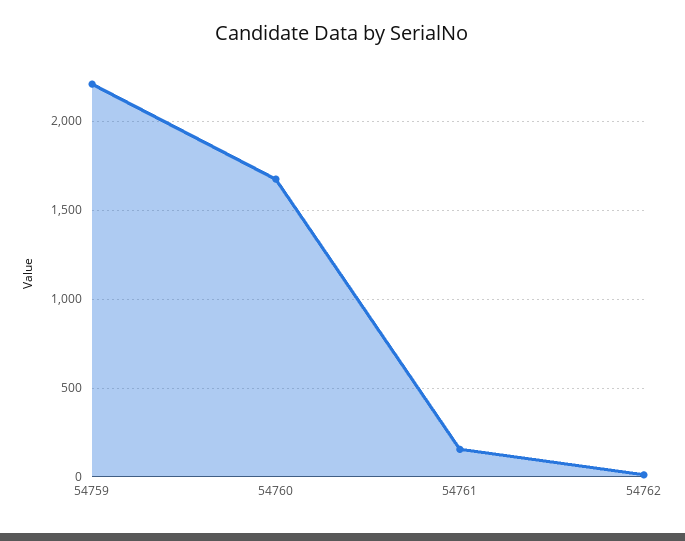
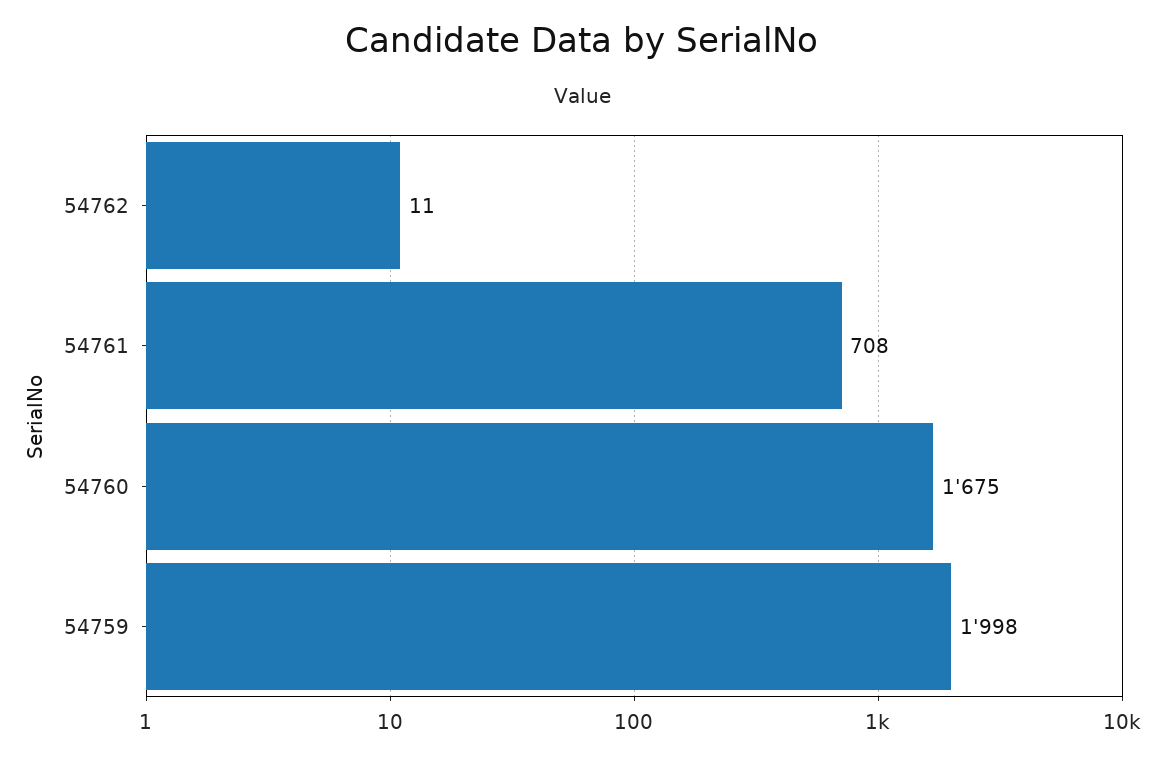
54759: 2200 -> 1998
54761: 150 -> 708

